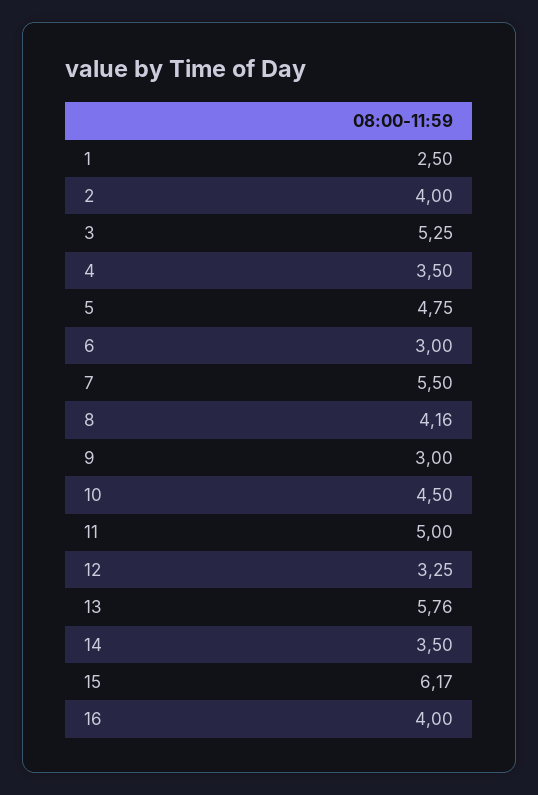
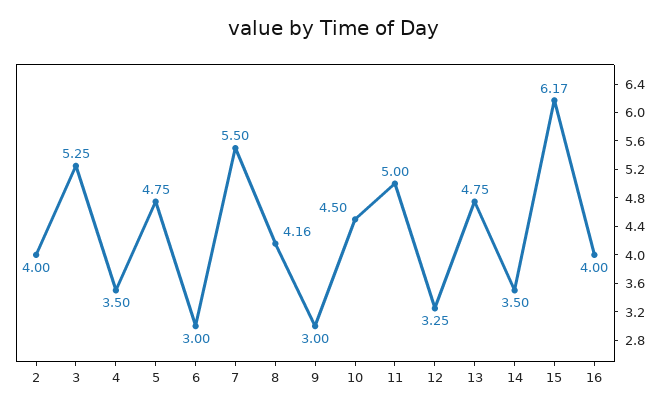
1: 2.5 -> none
13: 5.76 -> 4.75

